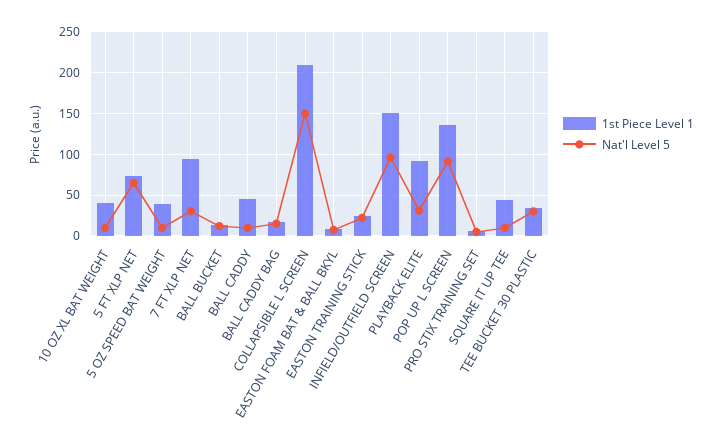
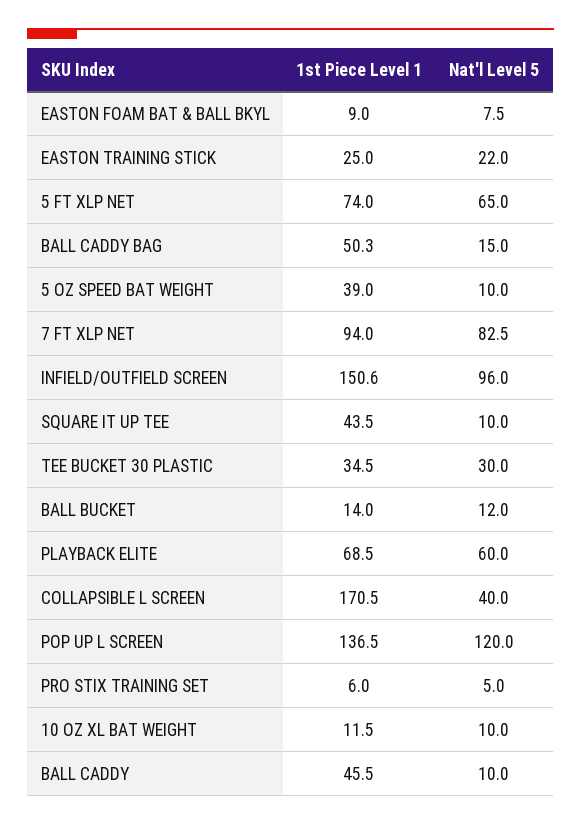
1st Piece Level 1, 10 OZ XL BAT WEIGHT: 40 -> 11.5
Nat'l Level 5, 7 FT XLP NET: 30 -> 82.5
1st Piece Level 1, BALL CADDY BAG: 20 -> 50.3
1st Piece Level 1, COLLAPSIBLE L SCREEN: 210 -> 170.5
Nat'l Level 5, COLLAPSIBLE L SCREEN: 150 -> 40
1st Piece Level 1, PLAYBACK ELITE: 90 -> 68.5
Nat'l Level 5, PLAYBACK ELITE: 30 -> 60
Nat'l Level 5, POP UP L SCREEN: 90 -> 120

